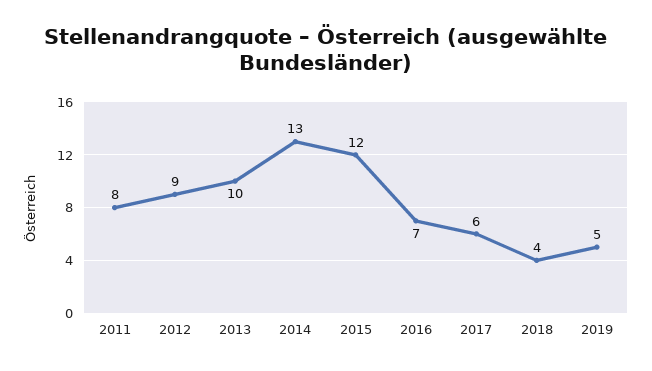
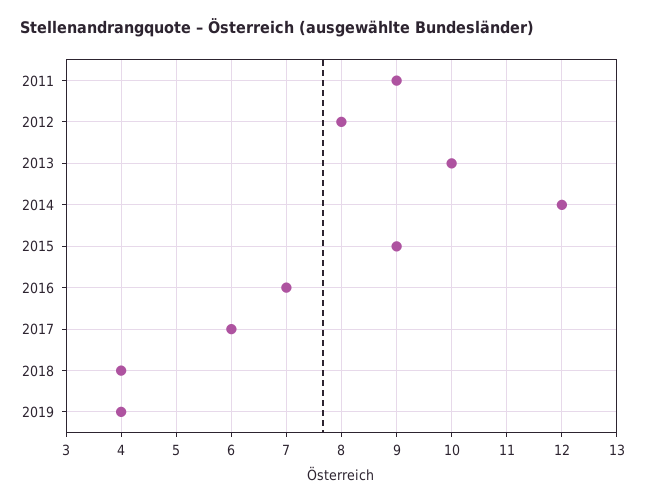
2011: 8 -> 9
2012: 9 -> 8
2014: 13 -> 12
2015: 12 -> 9
2019: 5 -> 4

